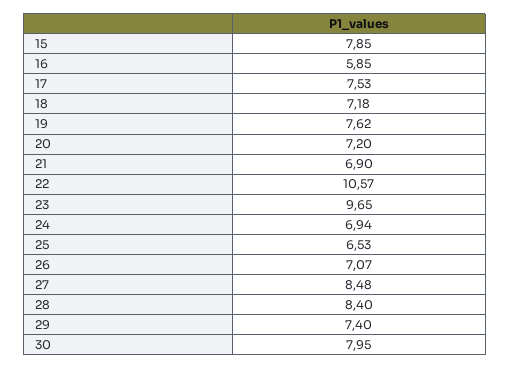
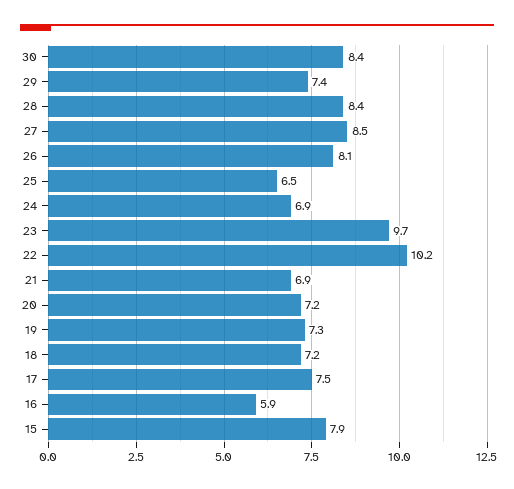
19: 7.62 -> 7.3
22: 10.57 -> 10.2
26: 7.07 -> 8.1
30: 7.95 -> 8.4

